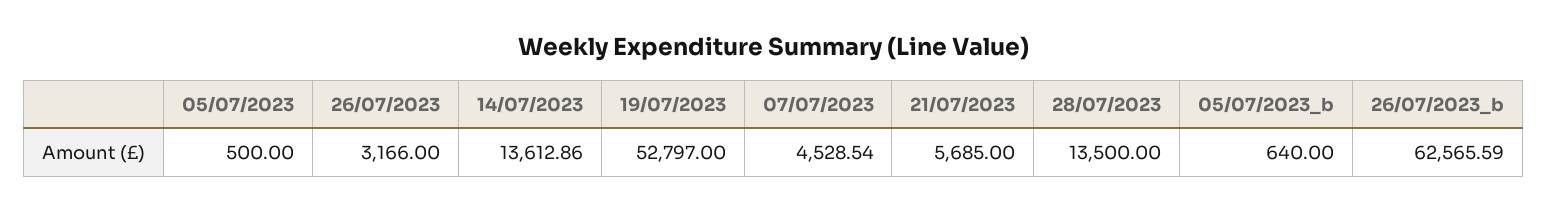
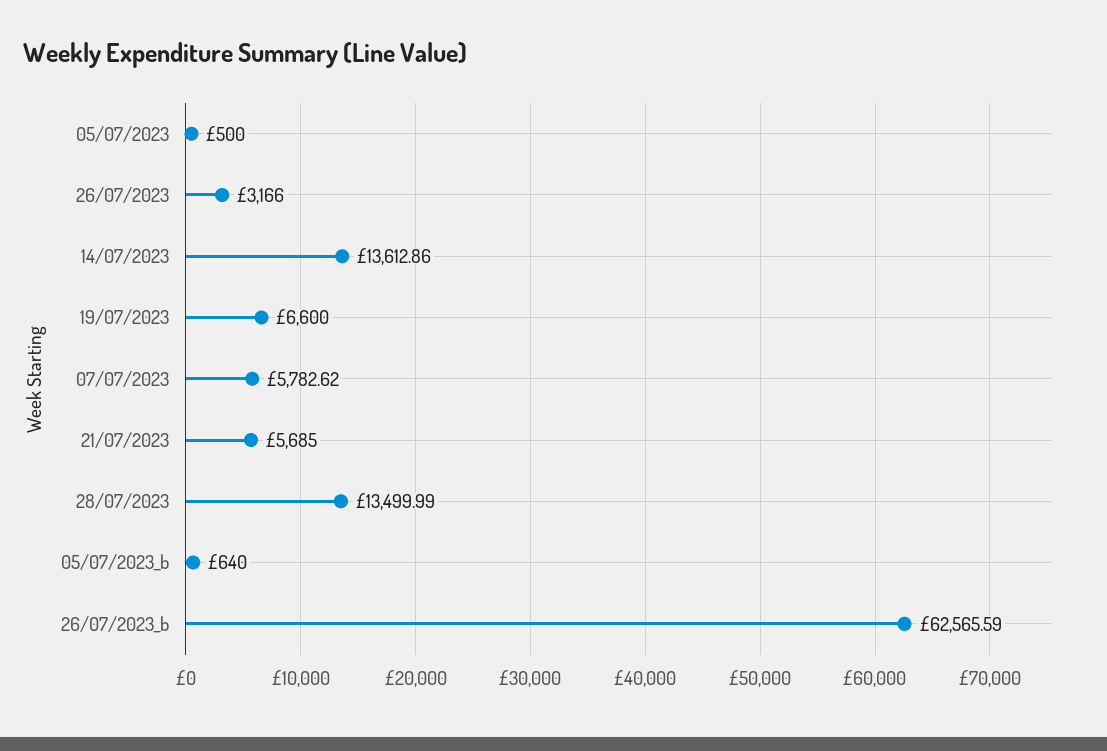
19/07/2023: 52797 -> 6600
07/07/2023: 4528.54 -> 5782.62
28/07/2023: 13500 -> 13499.99

